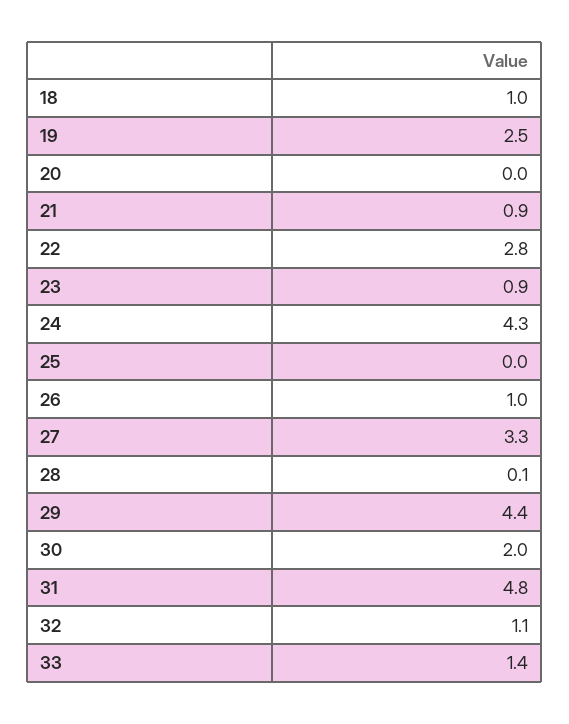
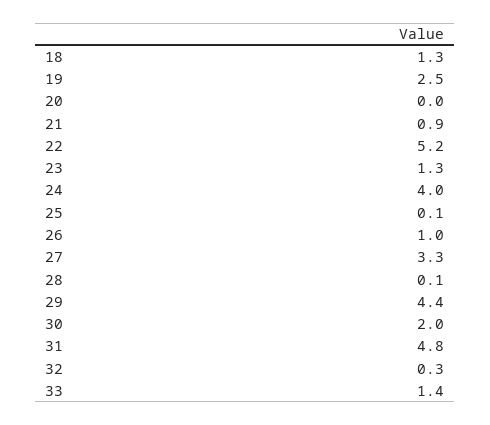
18: 1 -> 1.3
22: 2.8 -> 5.2
23: 0.9 -> 1.3
24: 4.3 -> 4
25: 0 -> 0.1
32: 1.1 -> 0.3

